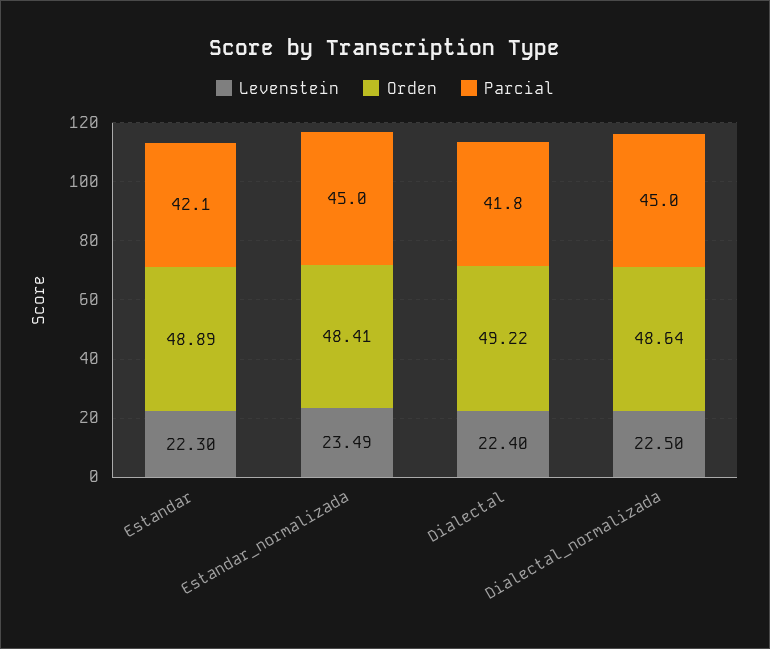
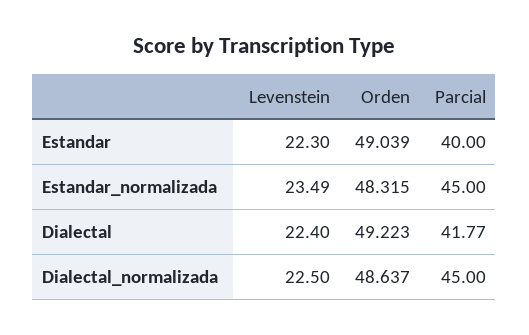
Orden, Estandar: 48.89 -> 49.039
Parcial, Estandar: 42.1 -> 40
Orden, Estandar_normalizada: 48.41 -> 48.315

